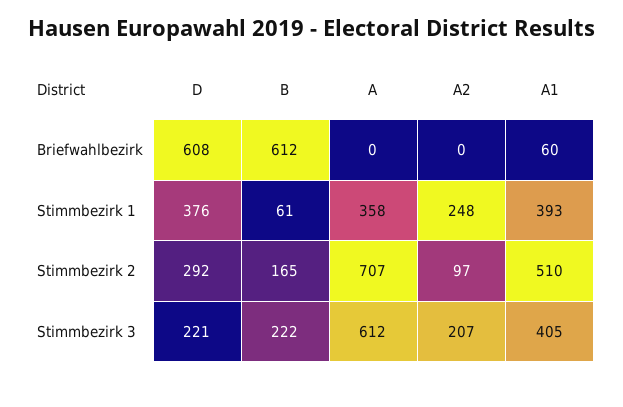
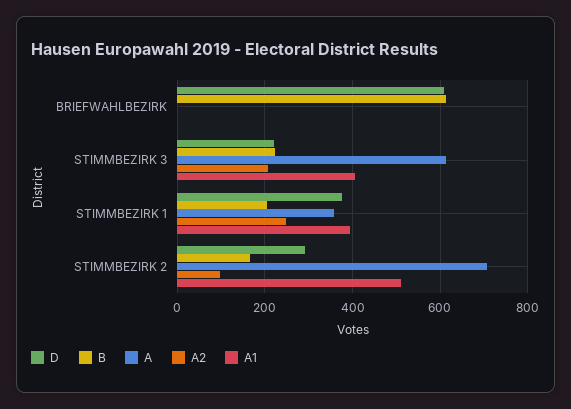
A1, Briefwahlbezirk: 60 -> 0
B, Stimmbezirk 1: 61 -> 200

